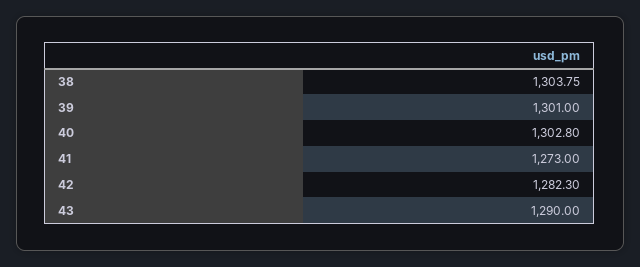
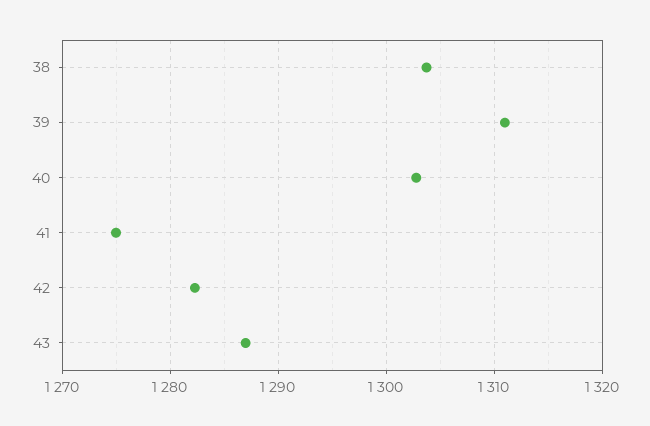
39: 1301 -> 1311
41: 1273 -> 1275
43: 1290 -> 1287

